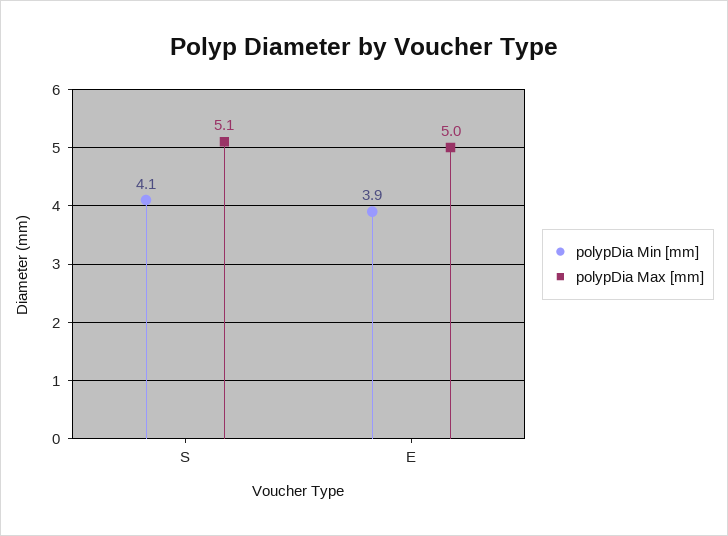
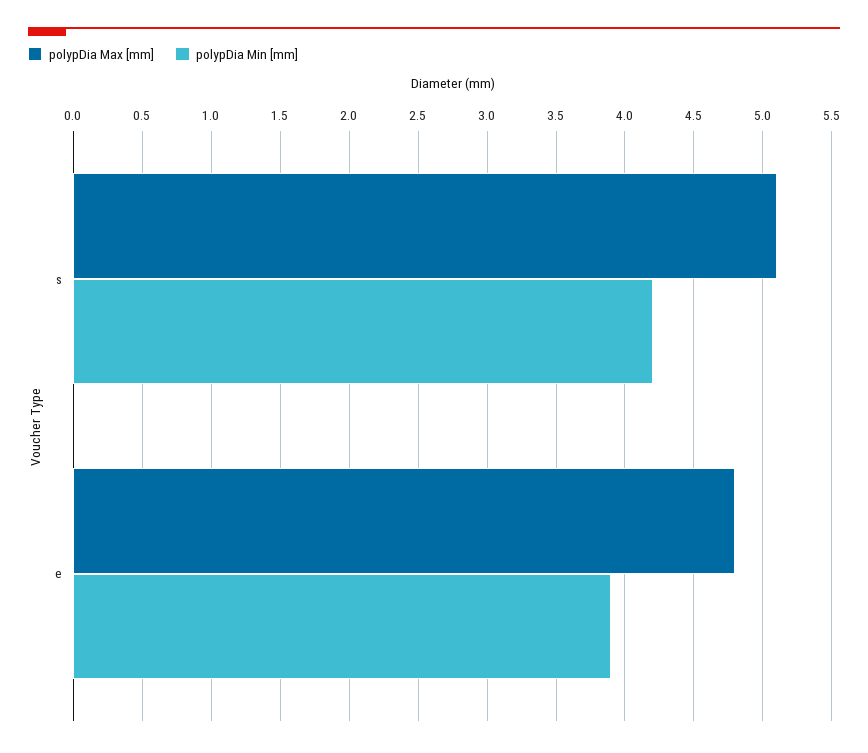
polypDia Min [mm], S: 4.1 -> 4.2
polypDia Max [mm], E: 5 -> 4.8

